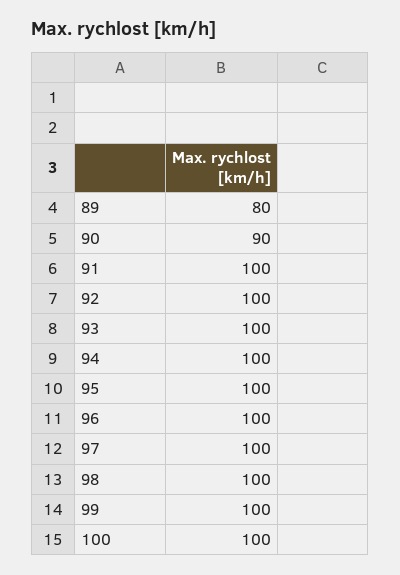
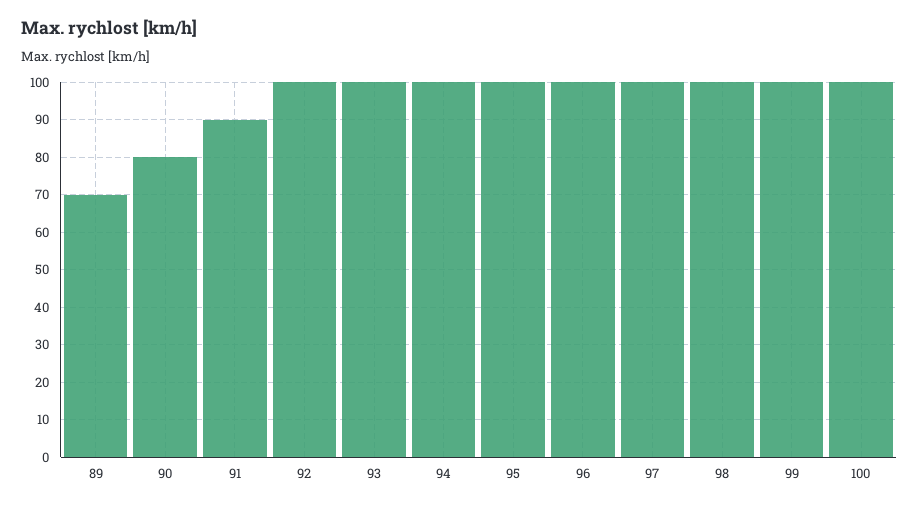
89: 80 -> 70
90: 90 -> 80
91: 100 -> 90

